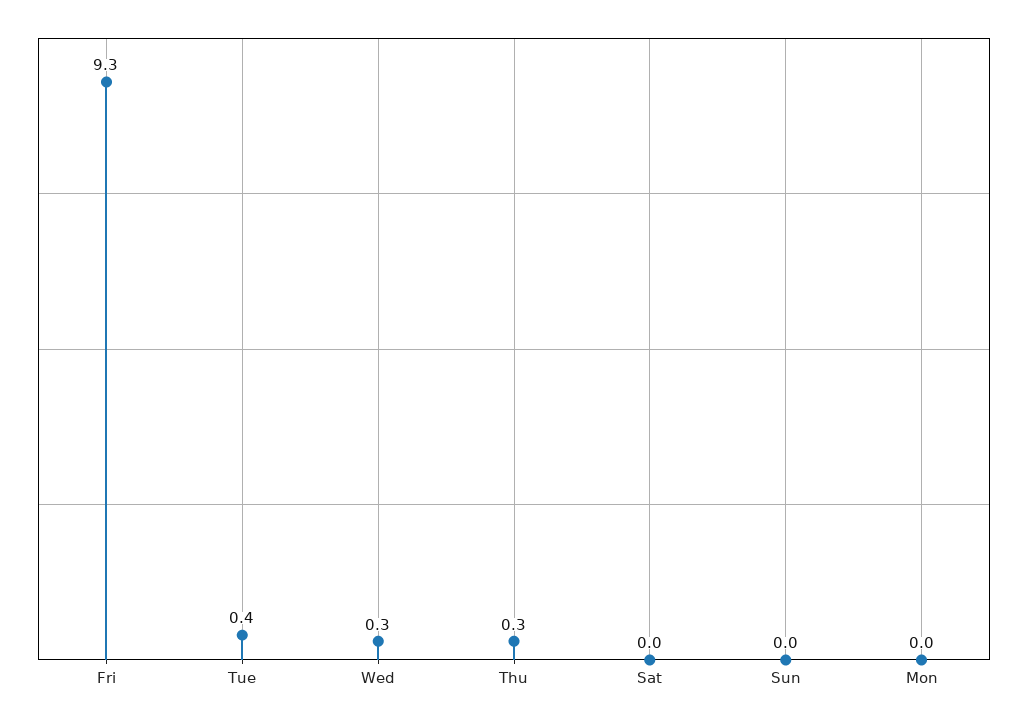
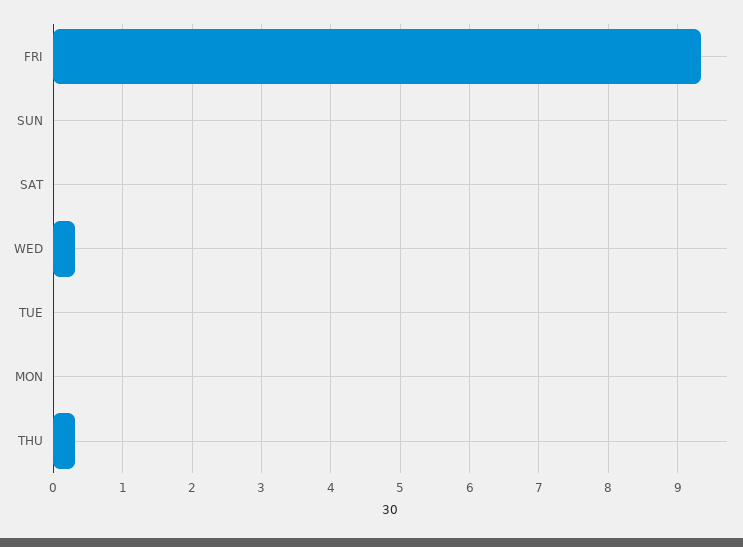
Tue: 0.4 -> 0

